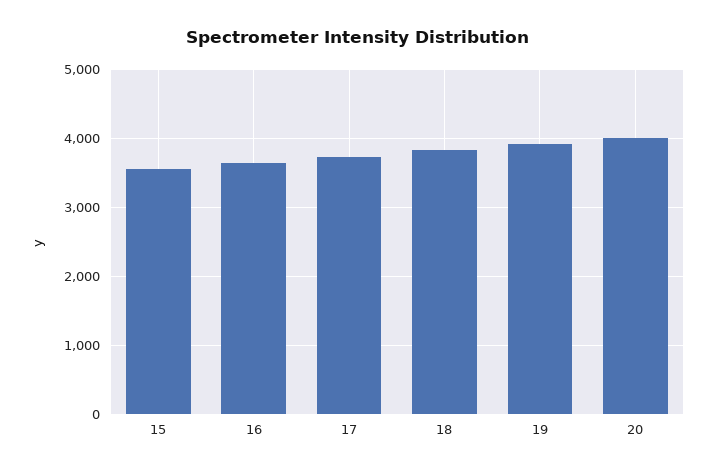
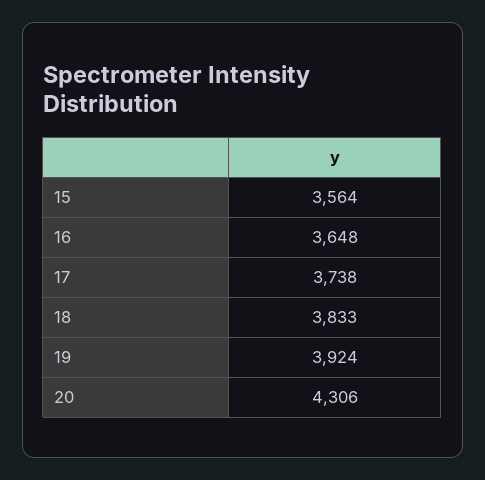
20: 4000 -> 4306

